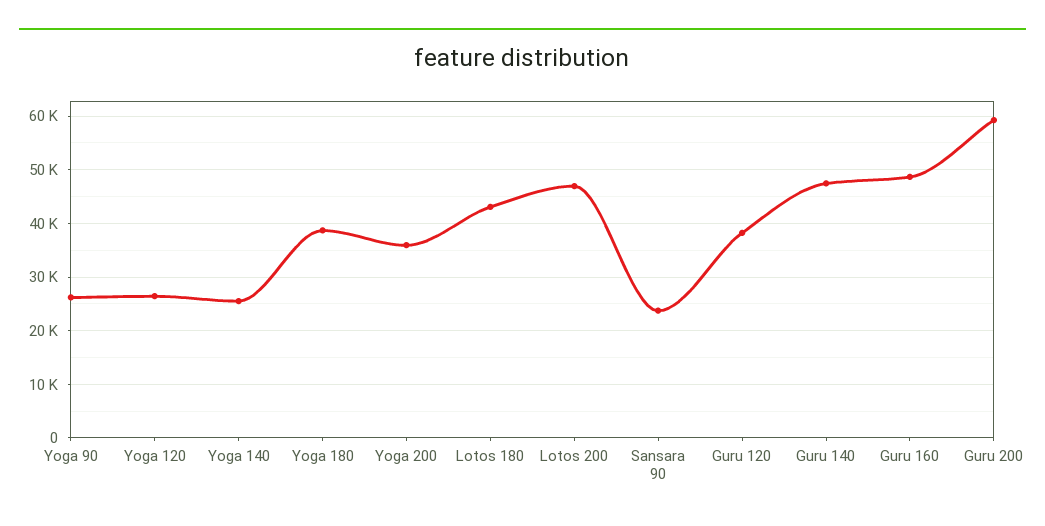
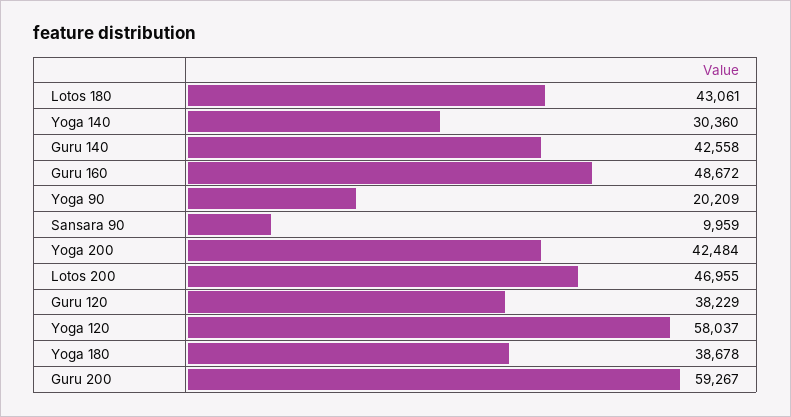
Yoga 90: 26000 -> 20209
Yoga 120: 26000 -> 58037
Yoga 140: 26000 -> 30360
Yoga 200: 36000 -> 42484
Sansara 90: 24000 -> 9959
Guru 140: 48000 -> 42558

